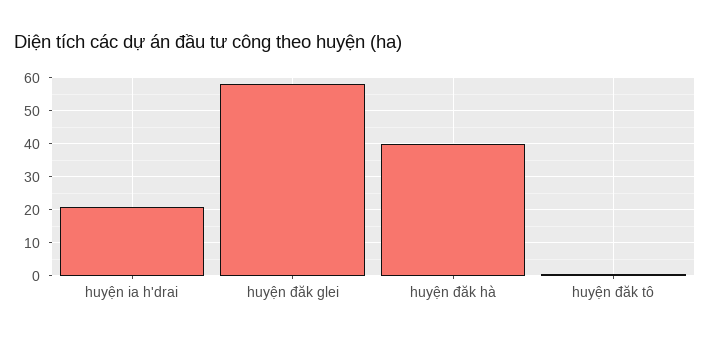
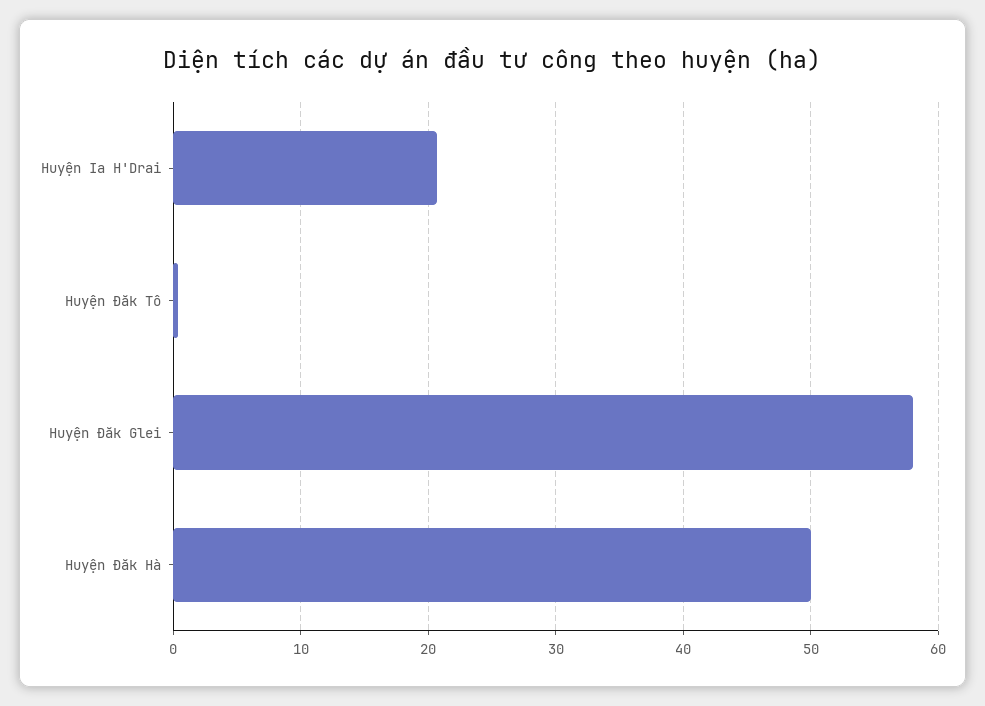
huyện đăk hà: 40 -> 50

